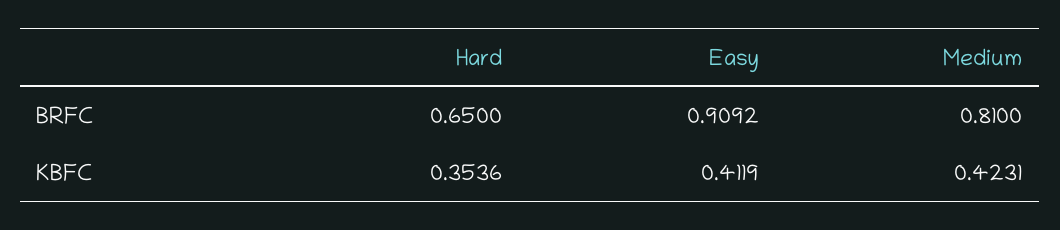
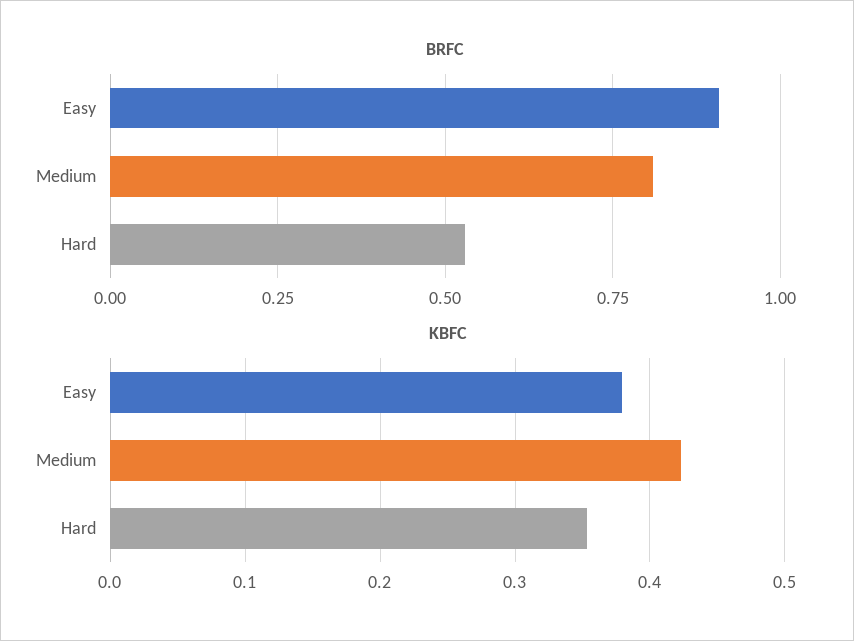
BRFC, Hard: 0.65 -> 0.525
KBFC, Easy: 0.4119 -> 0.38

